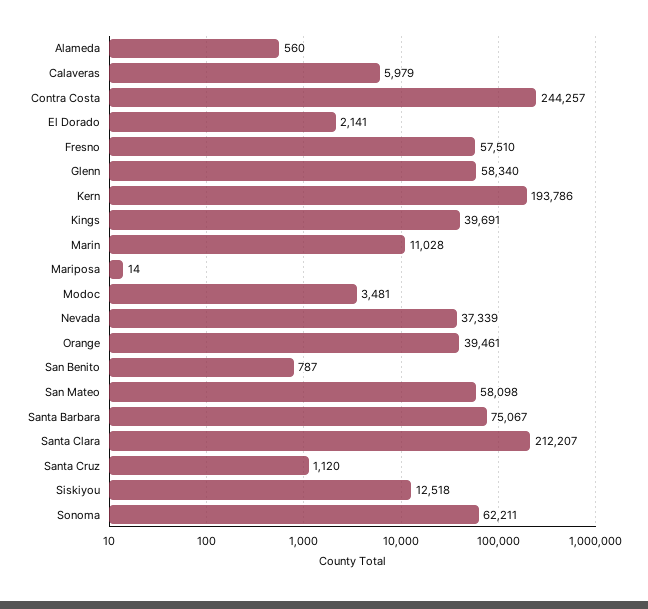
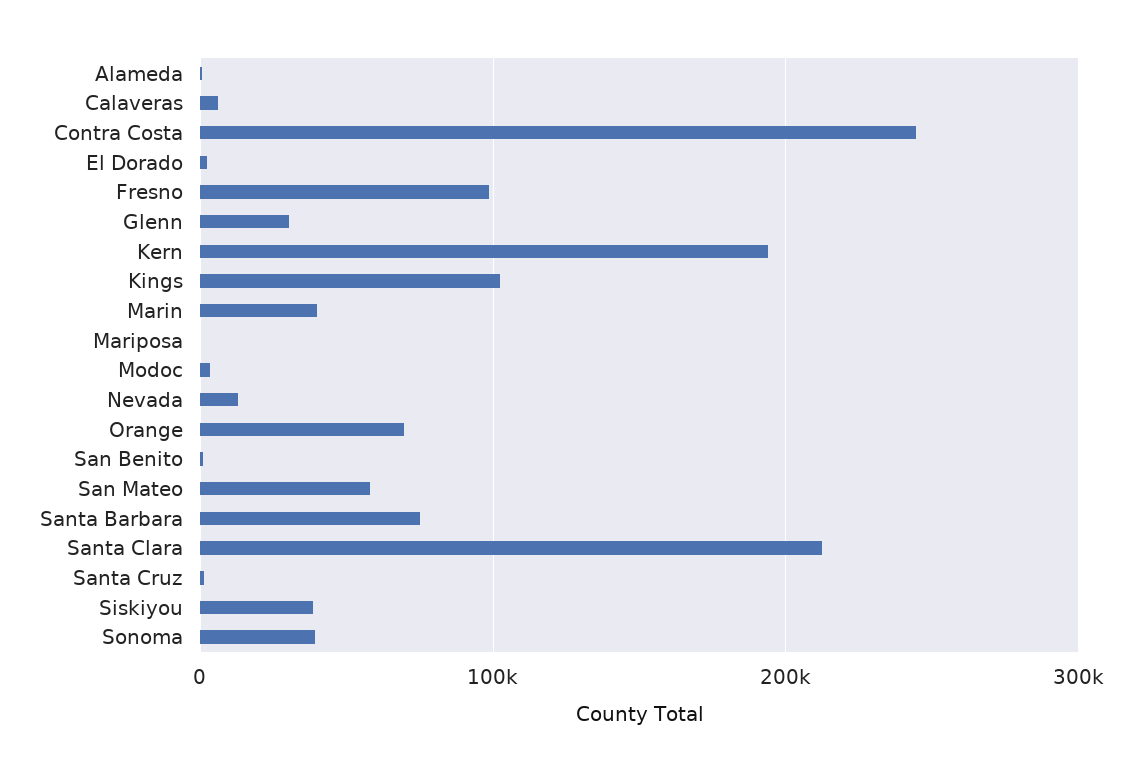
Fresno: 57510 -> 100000
Glenn: 58340 -> 30000
Kings: 39691 -> 100000
Marin: 11028 -> 40000
Nevada: 37339 -> 10000
Orange: 39461 -> 70000
Siskiyou: 12518 -> 40000
Sonoma: 62211 -> 40000

